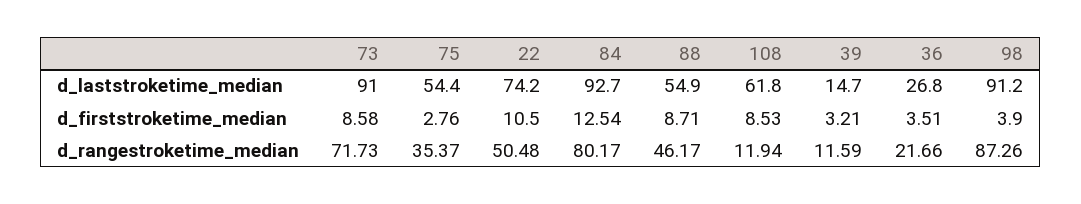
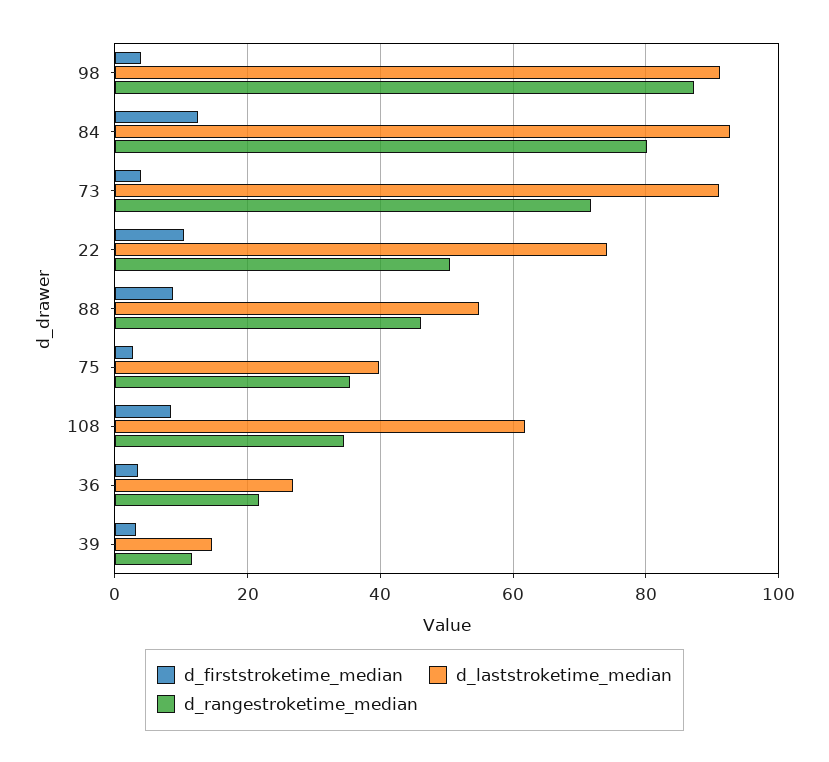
d_laststroketime_median, 75: 54.4 -> 40
d_firststroketime_median, 73: 8.58 -> 4
d_rangestroketime_median, 108: 11.94 -> 34

